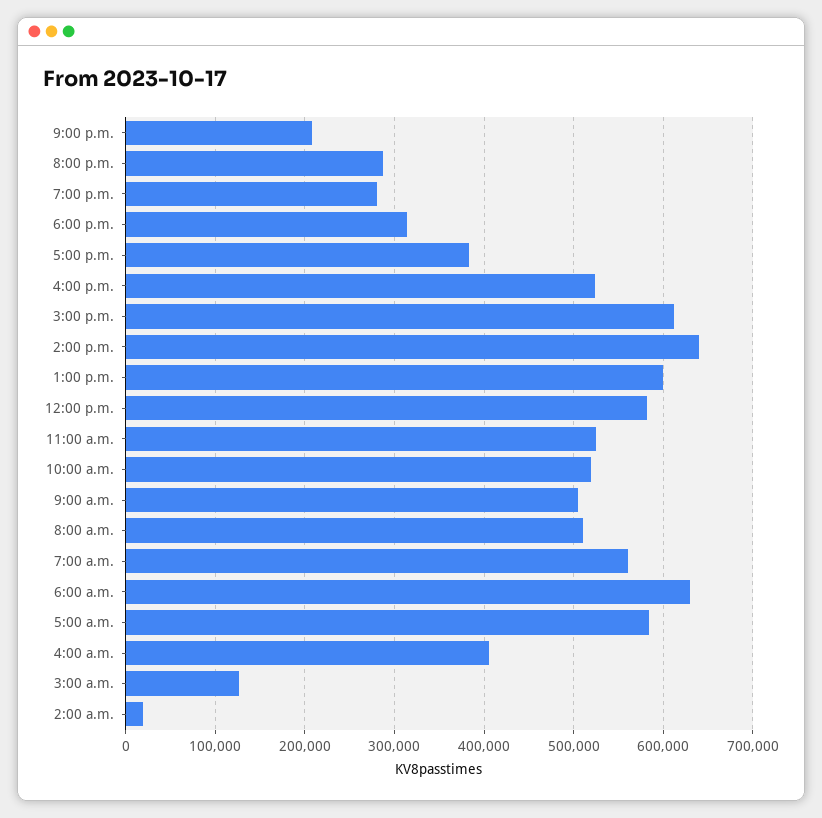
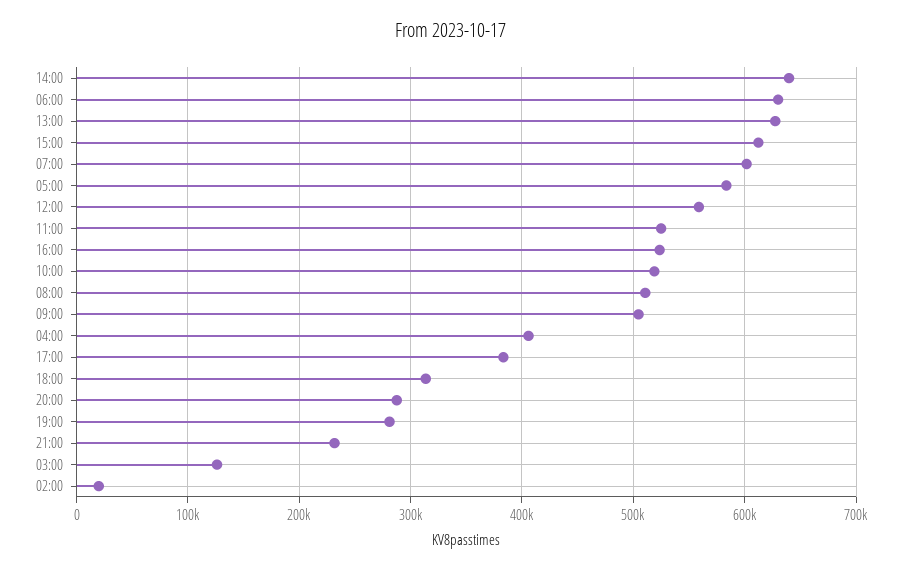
9:00 p.m.: 210000 -> 230000
1:00 p.m.: 600000 -> 630000
12:00 p.m.: 580000 -> 560000
7:00 a.m.: 560000 -> 600000

